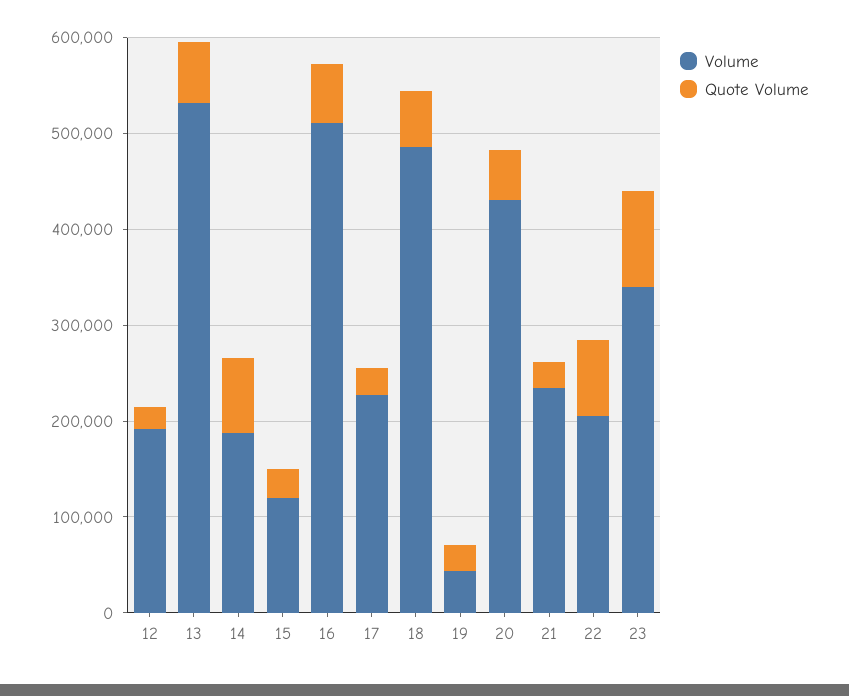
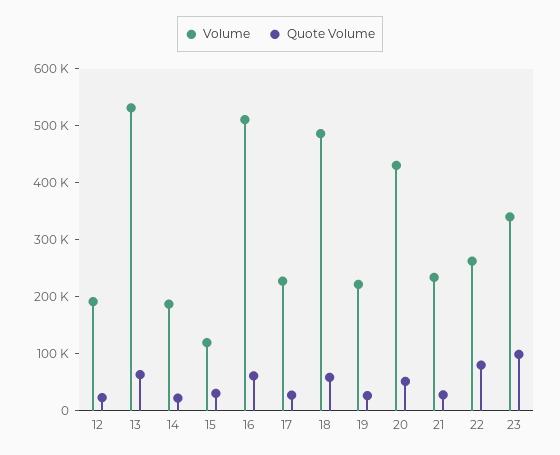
Quote Volume, 14: 80000 -> 20000
Volume, 19: 40000 -> 220000
Volume, 22: 200000 -> 260000

